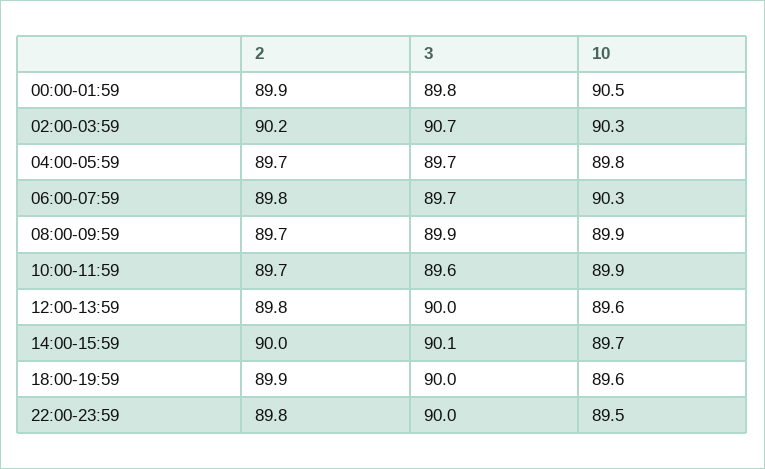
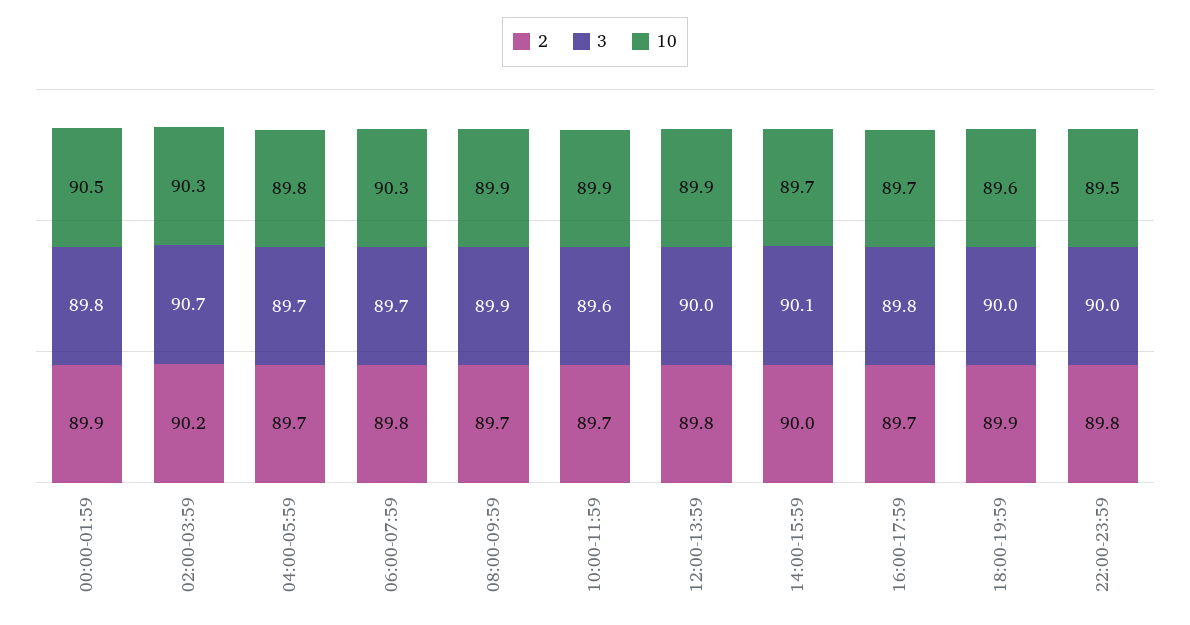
10, 12:00-13:59: 89.6 -> 89.9
2, 16:00-17:59: none -> 89.7
3, 16:00-17:59: none -> 89.8
10, 16:00-17:59: none -> 89.7

